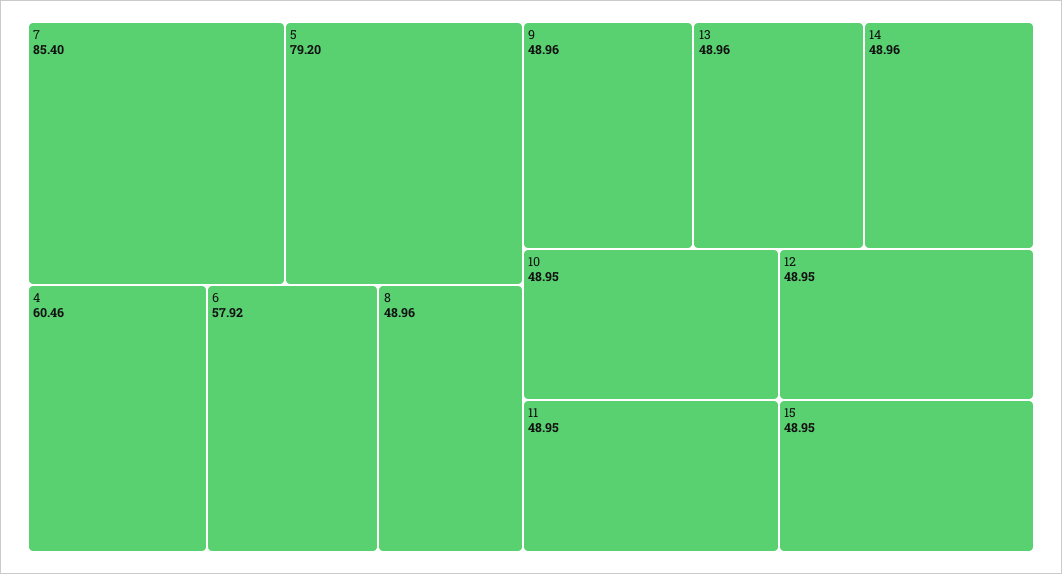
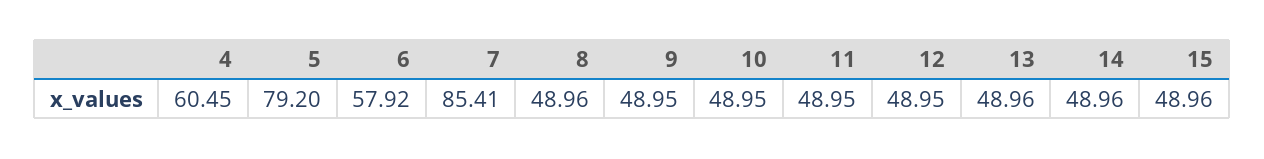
7: 85.4 -> 85.41
4: 60.46 -> 60.45
9: 48.96 -> 48.95
15: 48.95 -> 48.96

